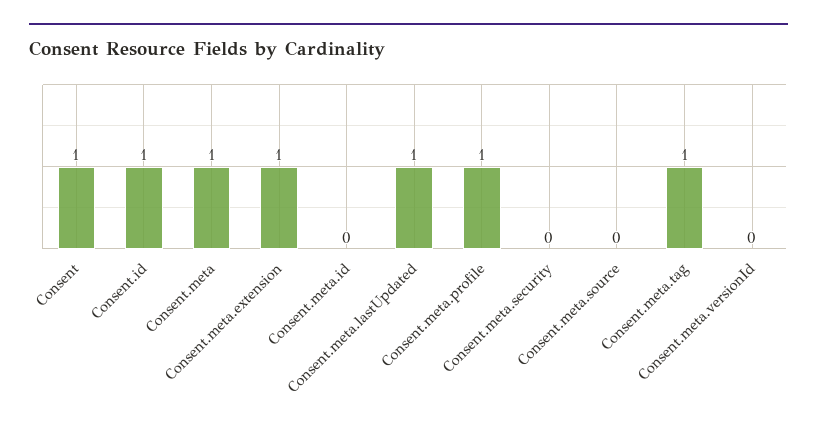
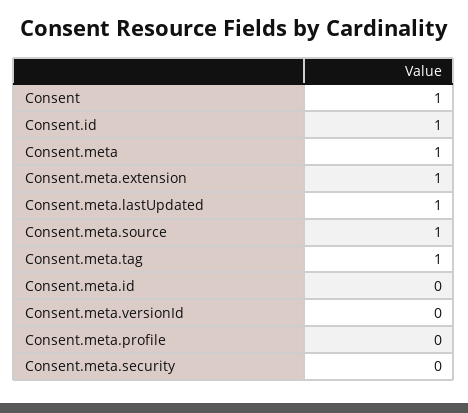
Consent.meta.profile: 1 -> 0
Consent.meta.source: 0 -> 1

